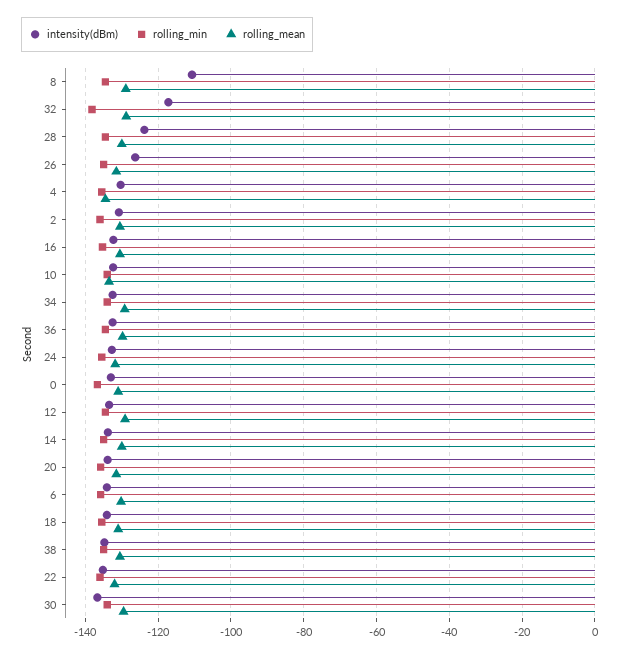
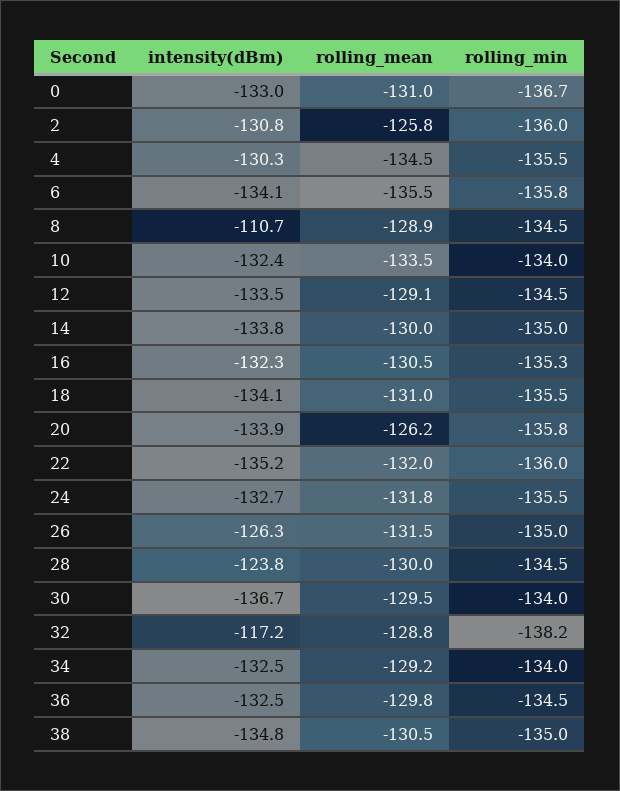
rolling_mean, 2: -130 -> -125.8
rolling_mean, 20: -132 -> -126.2
rolling_mean, 6: -130 -> -135.5

